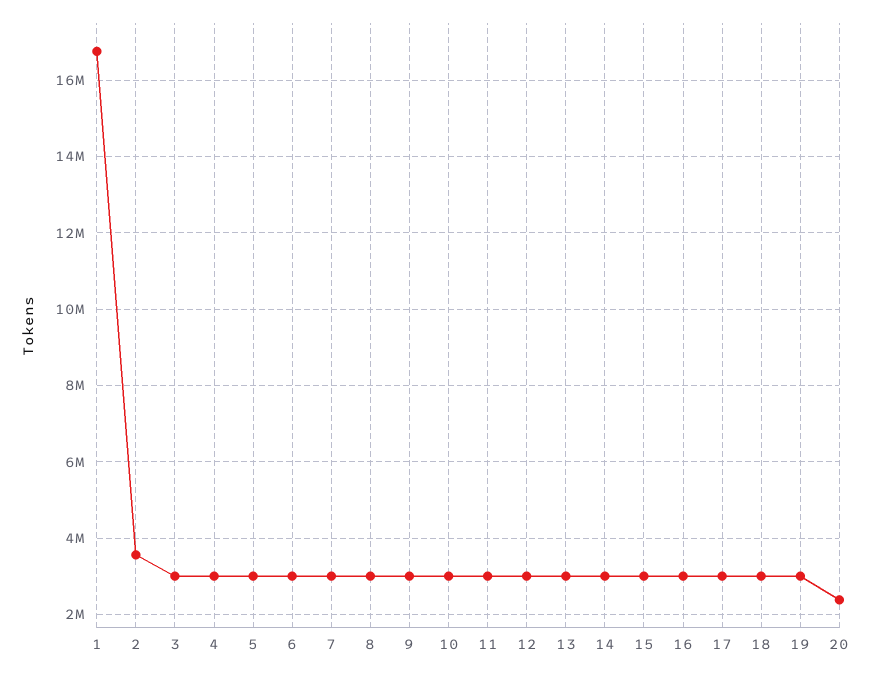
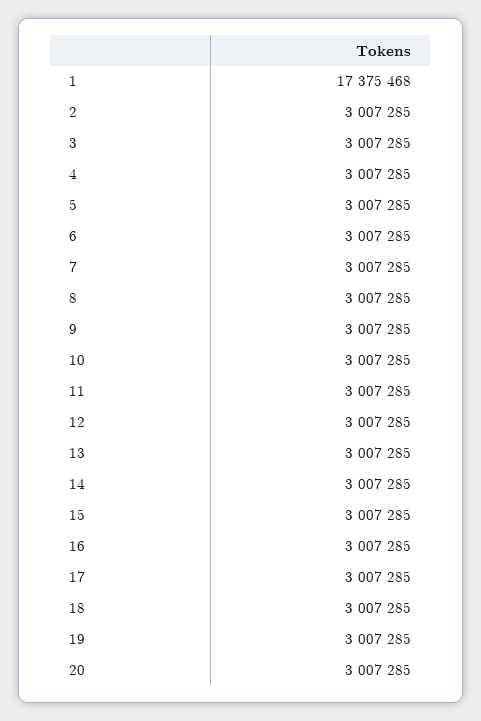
1: 16800000 -> 17375468
2: 3600000 -> 3007285
20: 2400000 -> 3007285

